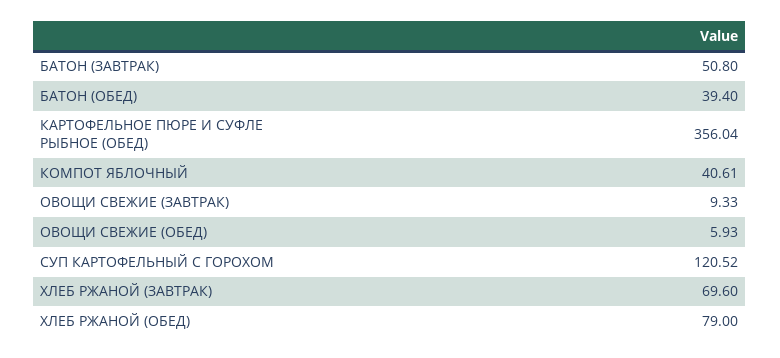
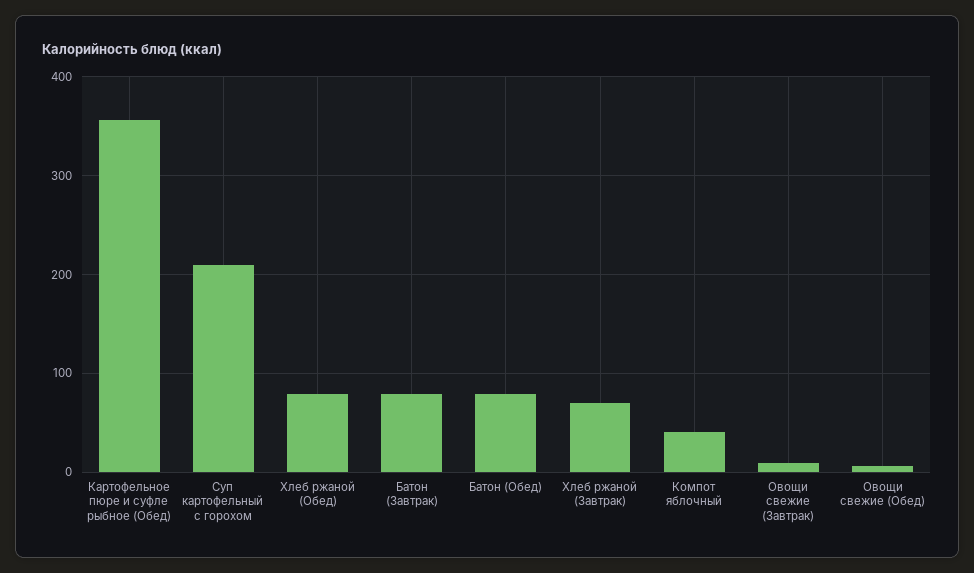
БАТОН (ЗАВТРАК): 50.8 -> 80
БАТОН (ОБЕД): 39.4 -> 80
СУП КАРТОФЕЛЬНЫЙ С ГОРОХОМ: 120.52 -> 210

